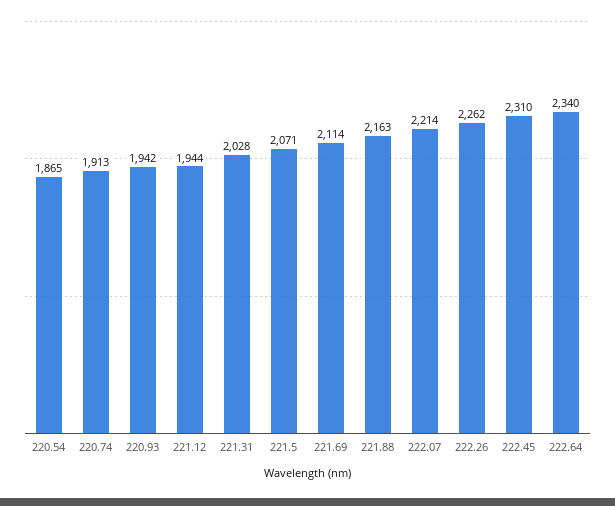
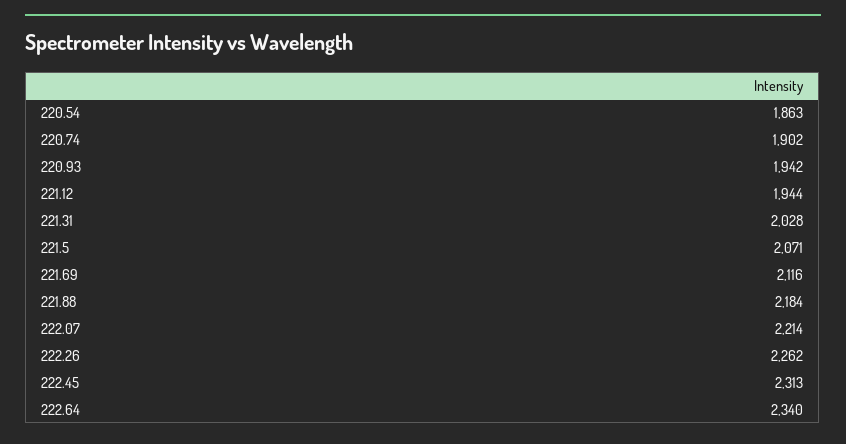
220.54: 1865 -> 1863
220.74: 1913 -> 1902
221.69: 2114 -> 2116
221.88: 2163 -> 2184
222.45: 2310 -> 2313

